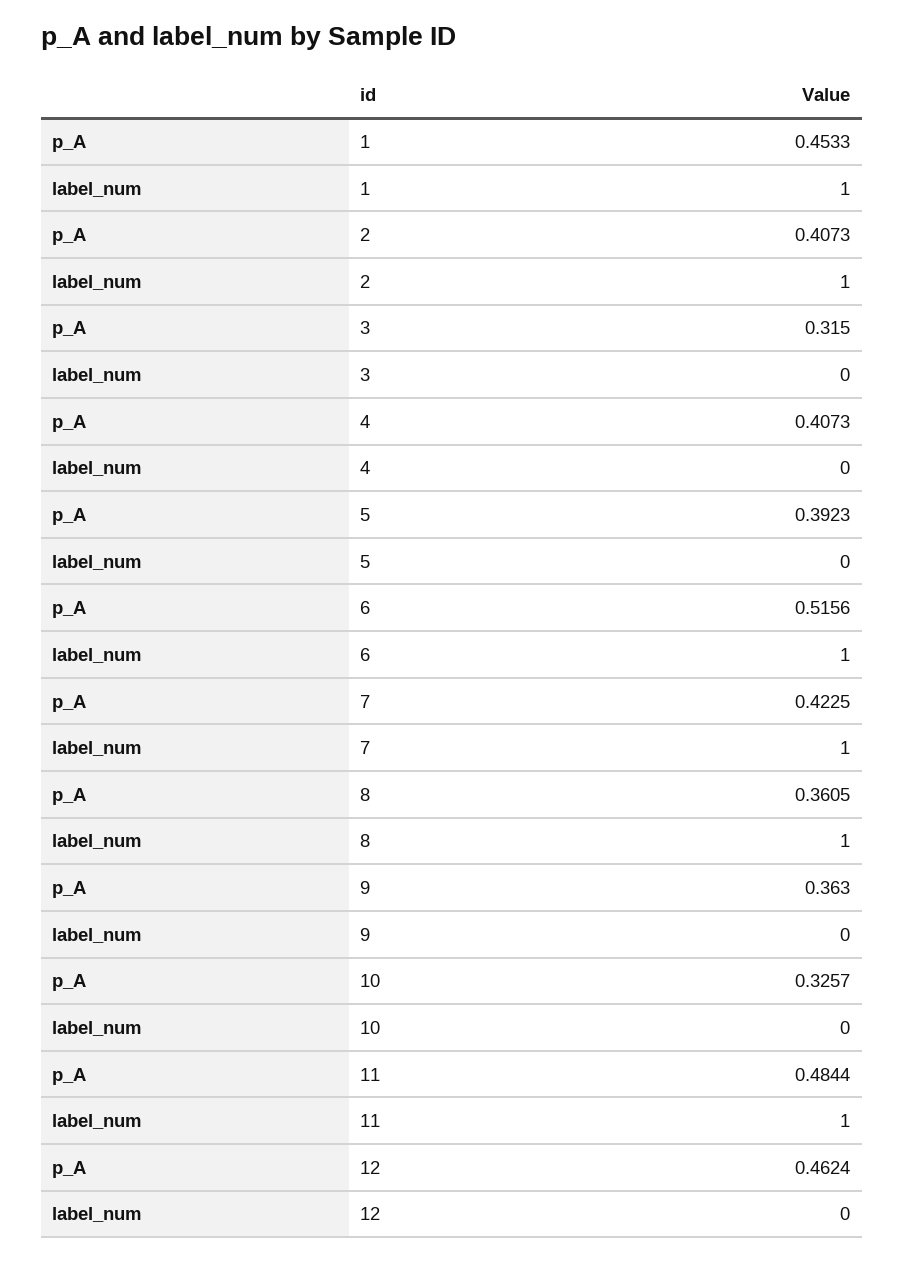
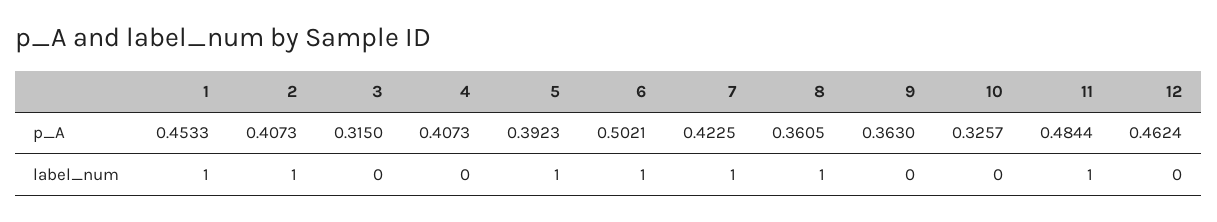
label_num, 5: 0 -> 1
p_A, 6: 0.5156 -> 0.5021

